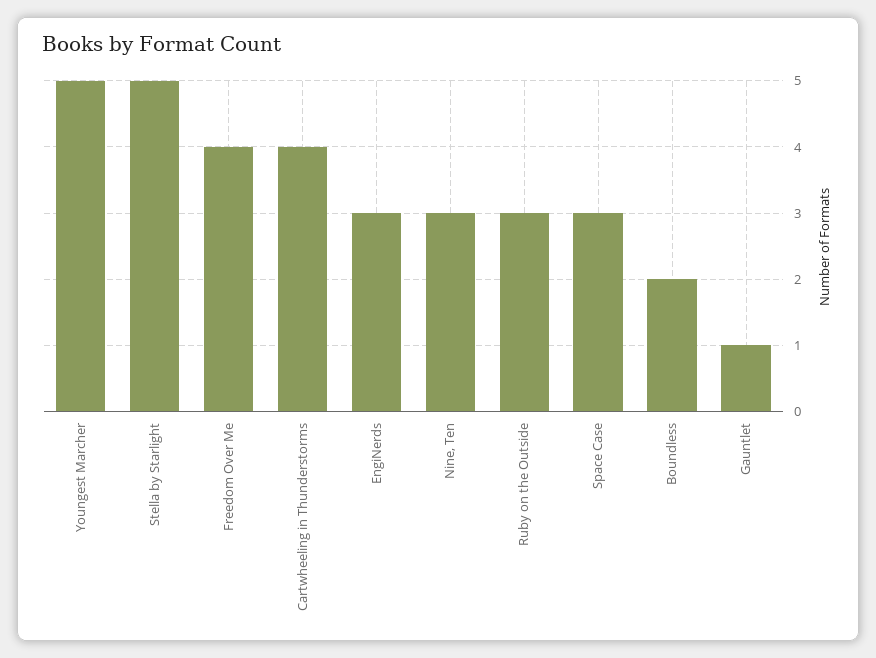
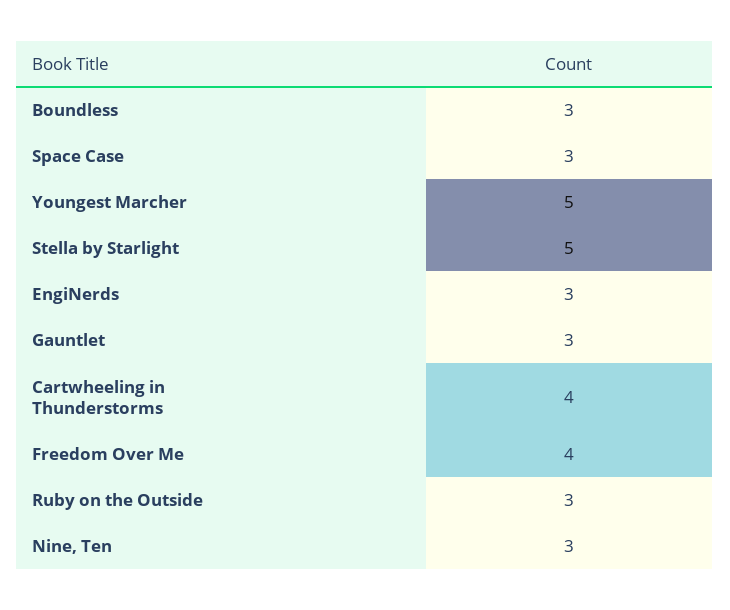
Boundless: 2 -> 3
Gauntlet: 1 -> 3

